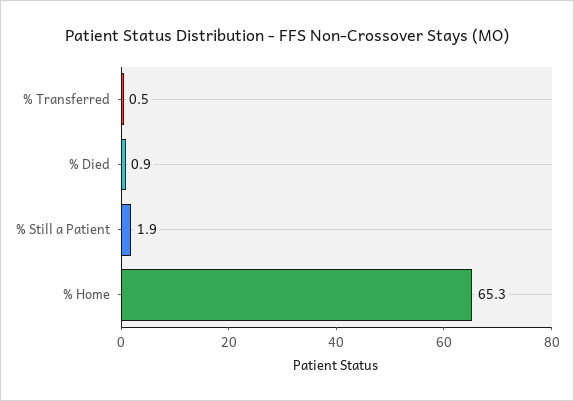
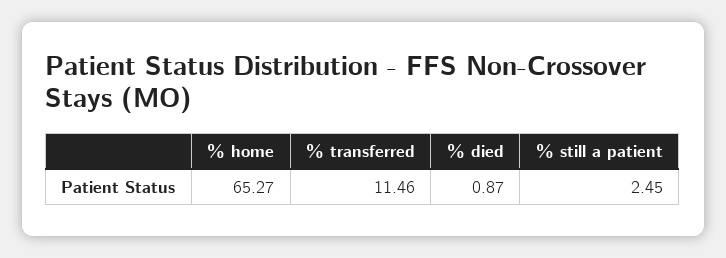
% Transferred: 0.5 -> 11.46
% Still a Patient: 1.9 -> 2.45

